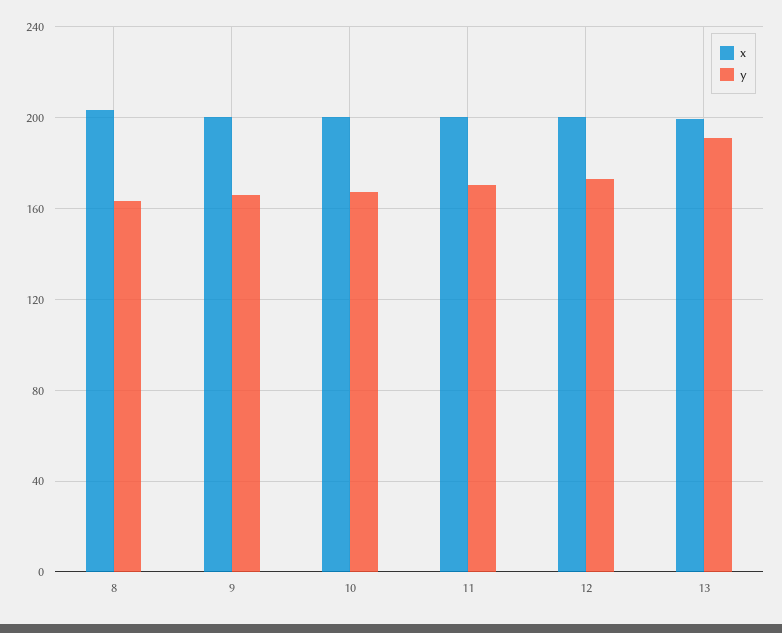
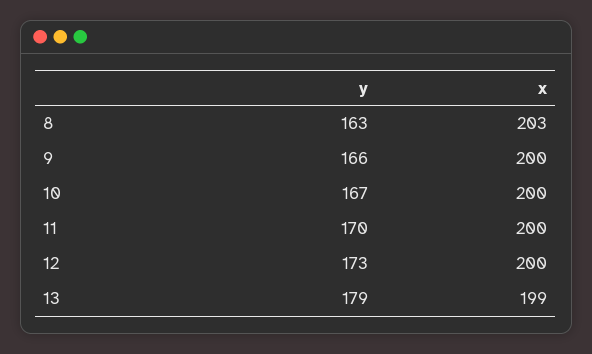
y, 13: 190 -> 179

